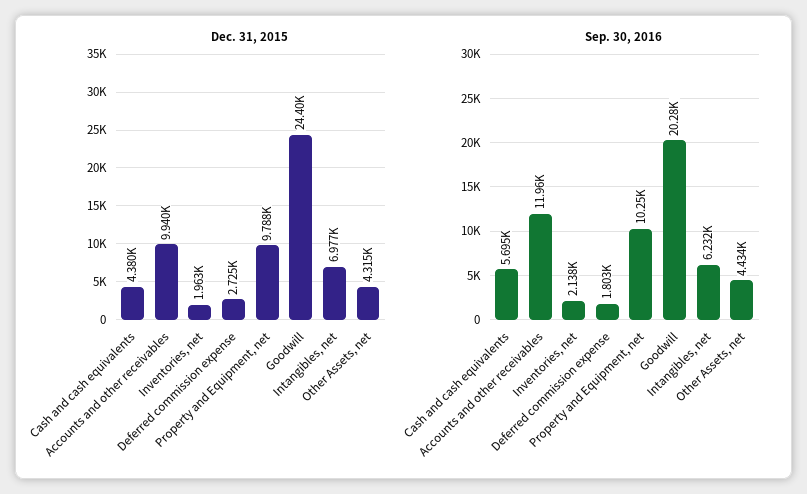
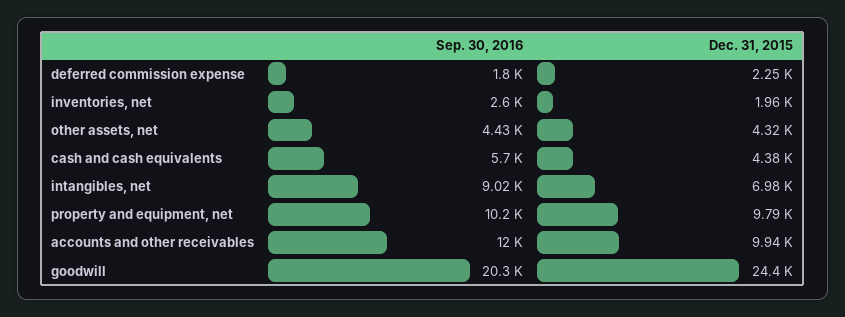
Dec. 31, 2015, Deferred commission expense: 2725 -> 2250
Sep. 30, 2016, Inventories, net: 2138 -> 2600
Sep. 30, 2016, Intangibles, net: 6232 -> 9020

